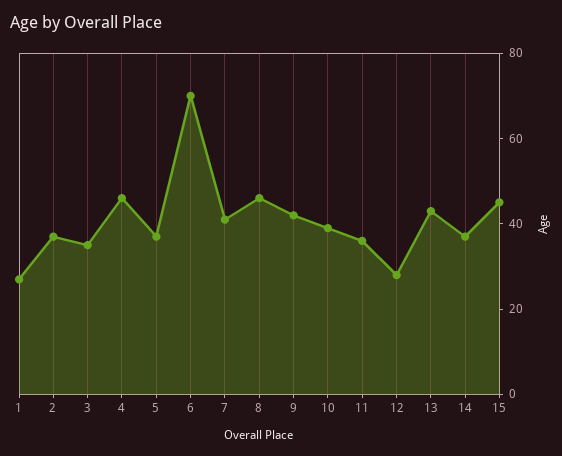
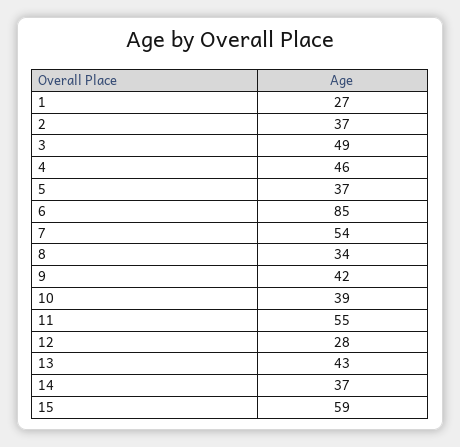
3: 35 -> 49
6: 70 -> 85
7: 40 -> 54
8: 45 -> 34
11: 35 -> 55
15: 45 -> 59

